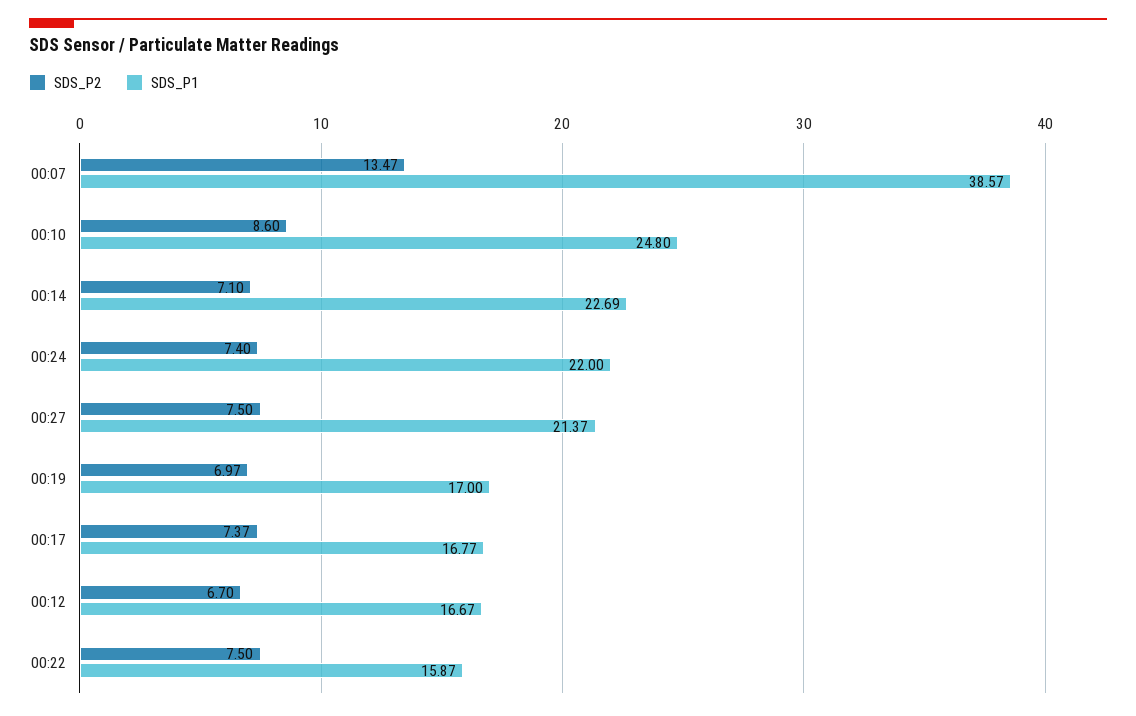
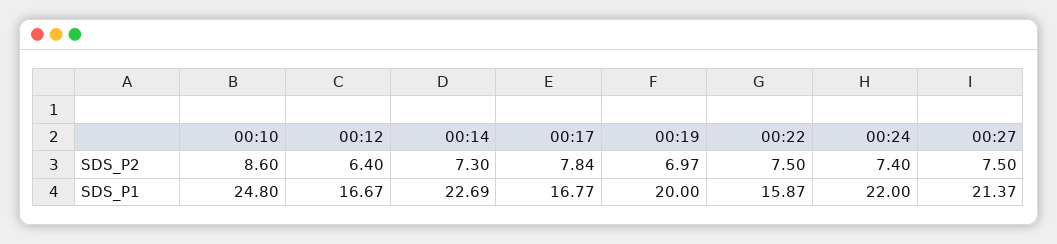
SDS_P2, 00:07: 13.47 -> none
SDS_P1, 00:07: 38.57 -> none
SDS_P2, 00:14: 7.1 -> 7.3
SDS_P1, 00:19: 17 -> 20
SDS_P2, 00:17: 7.37 -> 7.84
SDS_P2, 00:12: 6.7 -> 6.4

